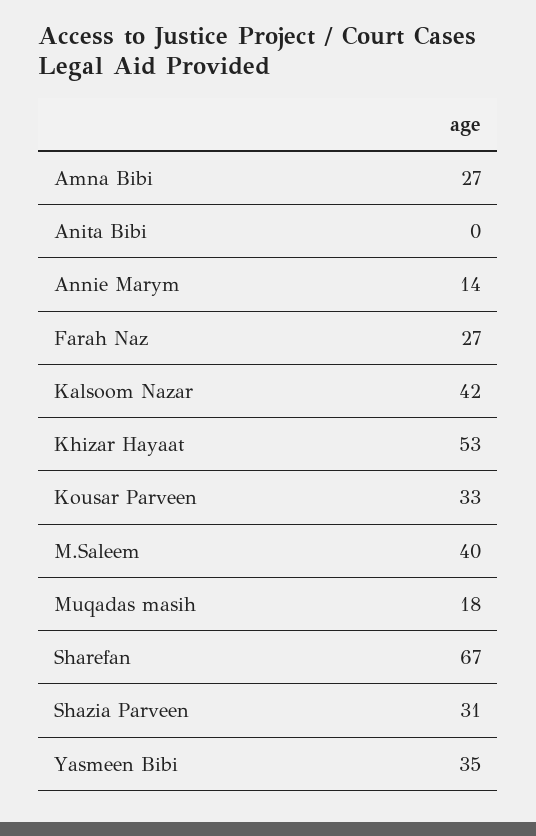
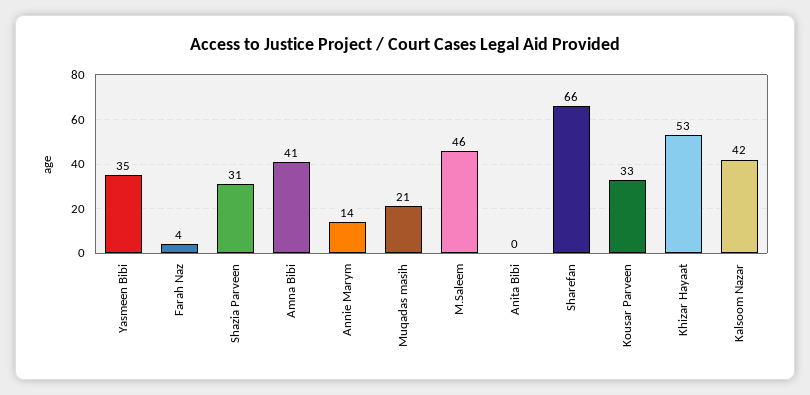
Amna Bibi: 27 -> 41
Farah Naz: 27 -> 4
M.Saleem: 40 -> 46
Muqadas masih: 18 -> 21
Sharefan: 67 -> 66

